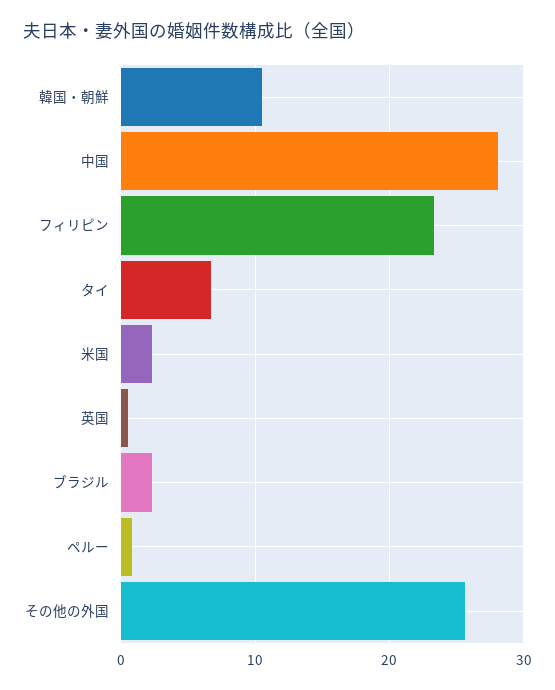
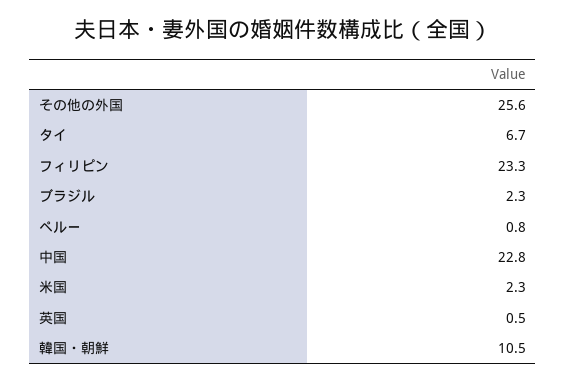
中国: 28 -> 22.8

